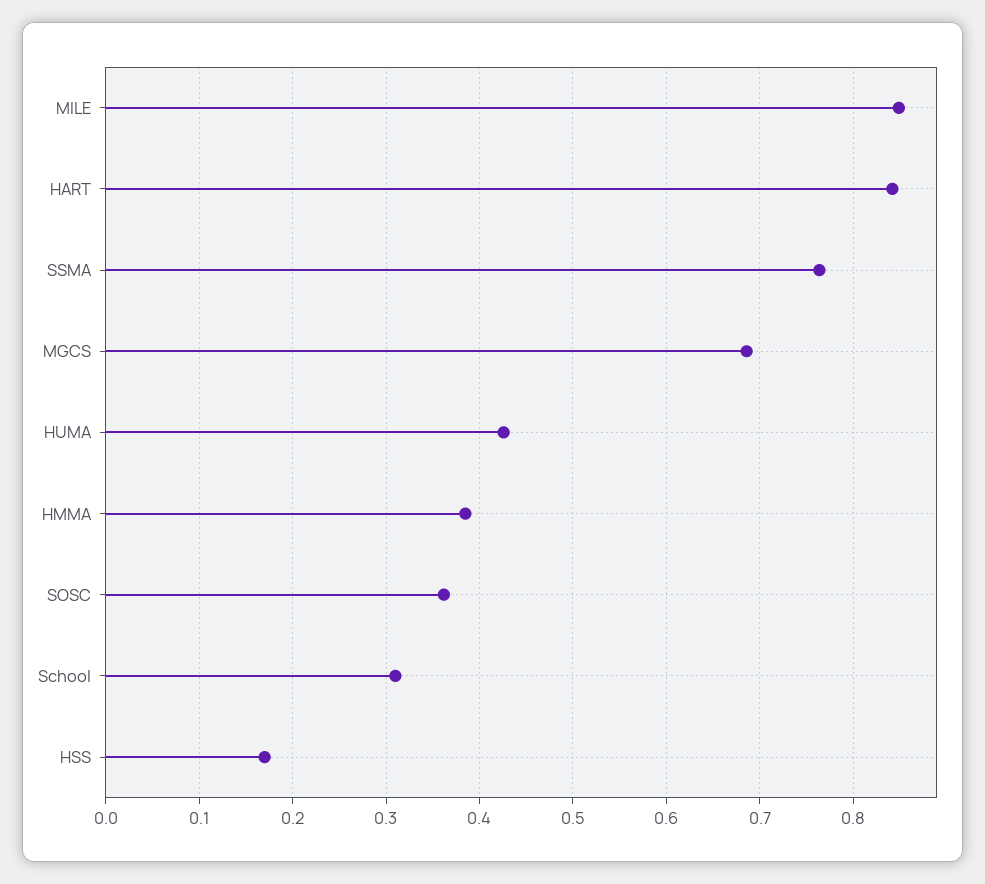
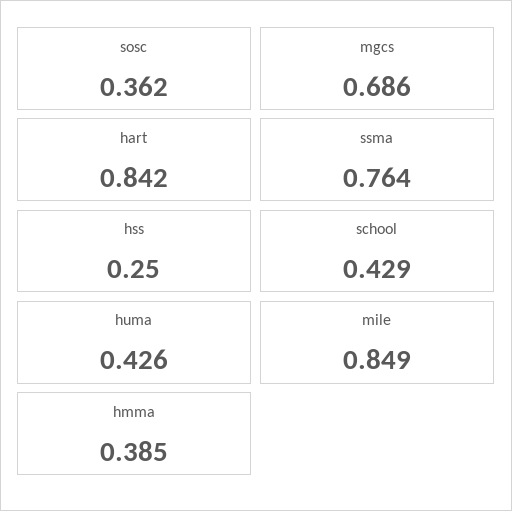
School: 0.31 -> 0.429
HSS: 0.17 -> 0.25

